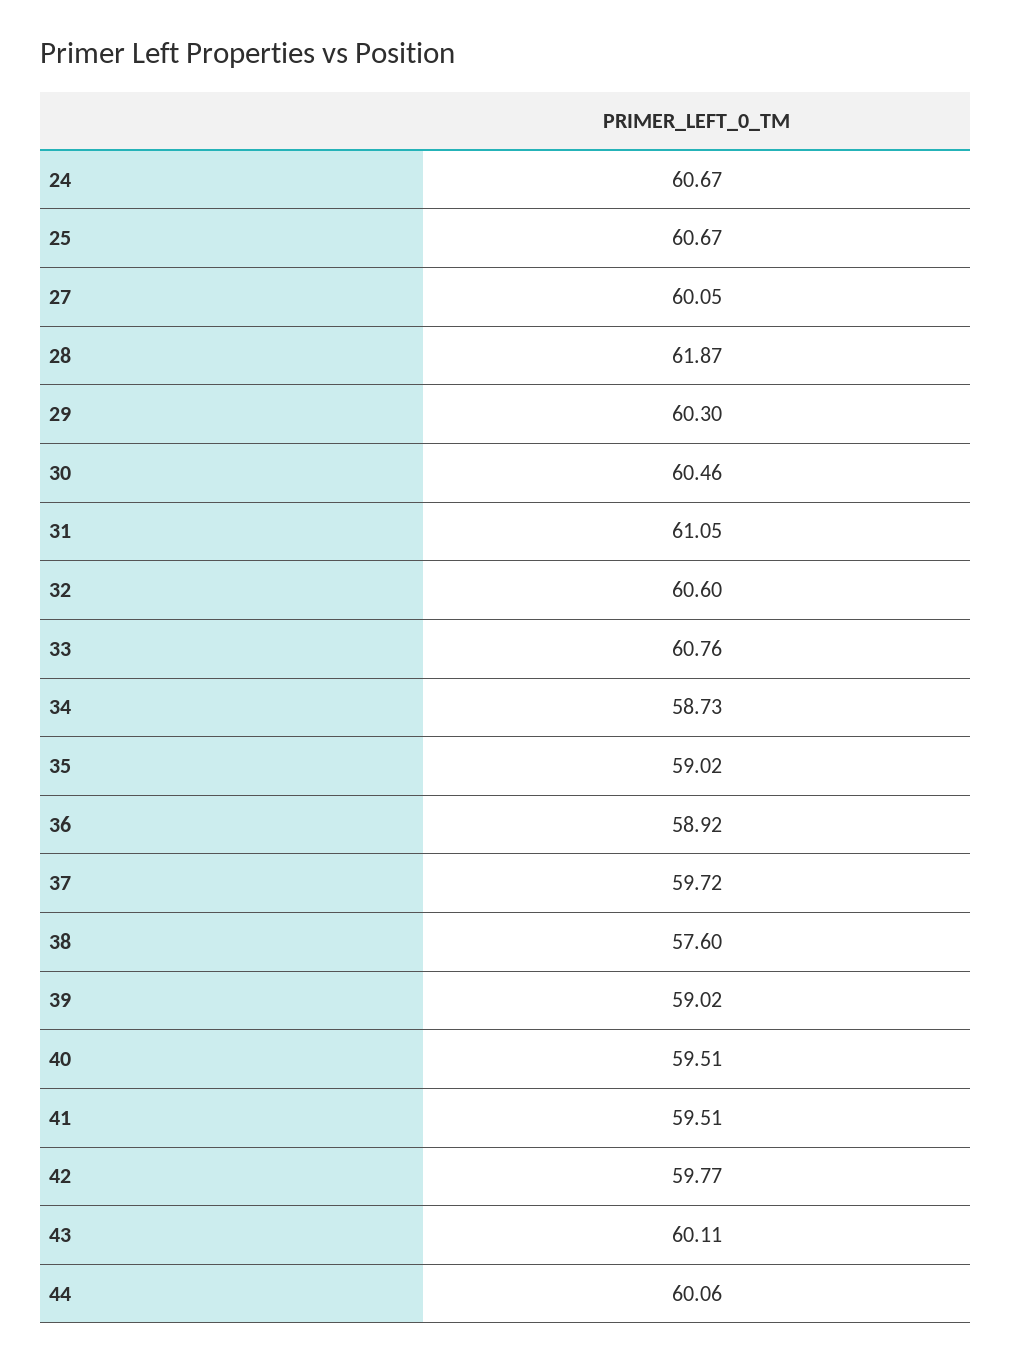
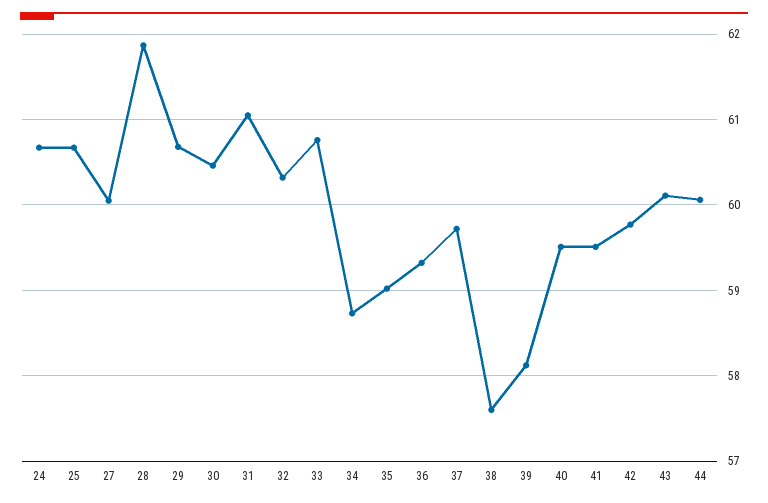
29: 60.3 -> 60.7
32: 60.6 -> 60.3
36: 58.92 -> 59.3
39: 59.02 -> 58.1

